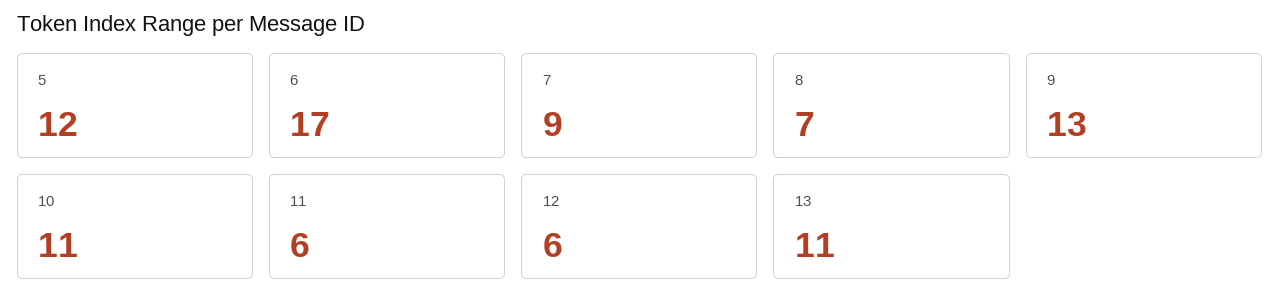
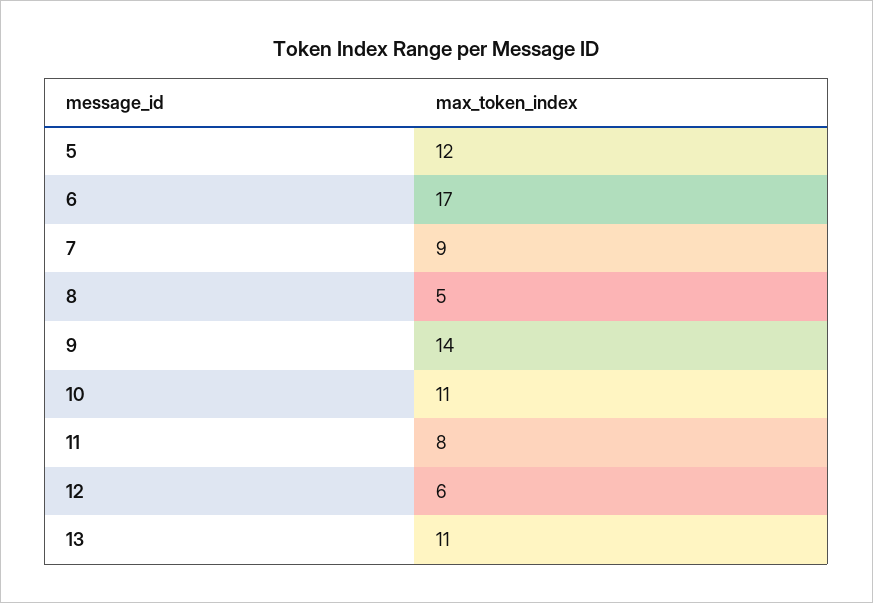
8: 7 -> 5
9: 13 -> 14
11: 6 -> 8

